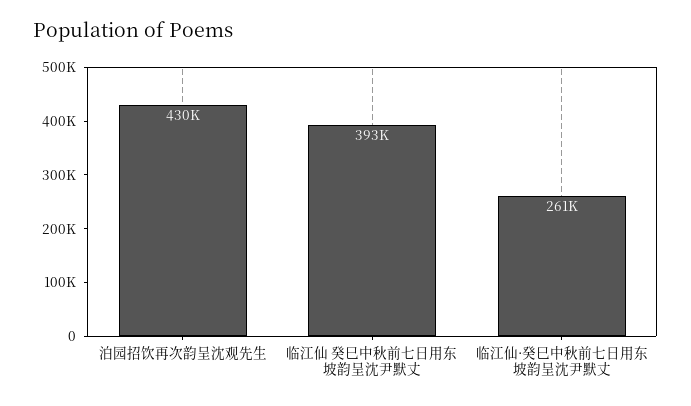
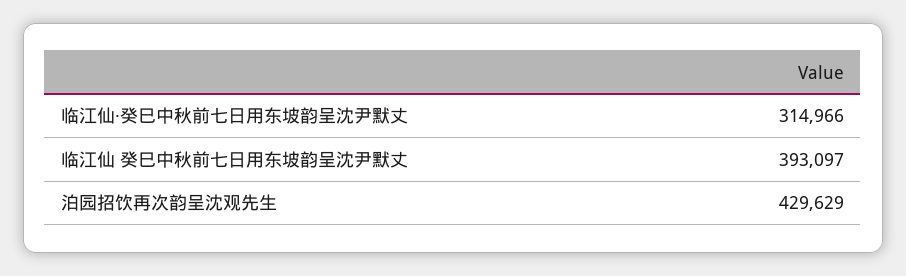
临江仙·癸巳中秋前七日用东坡韵呈沈尹默丈: 261000 -> 314966

